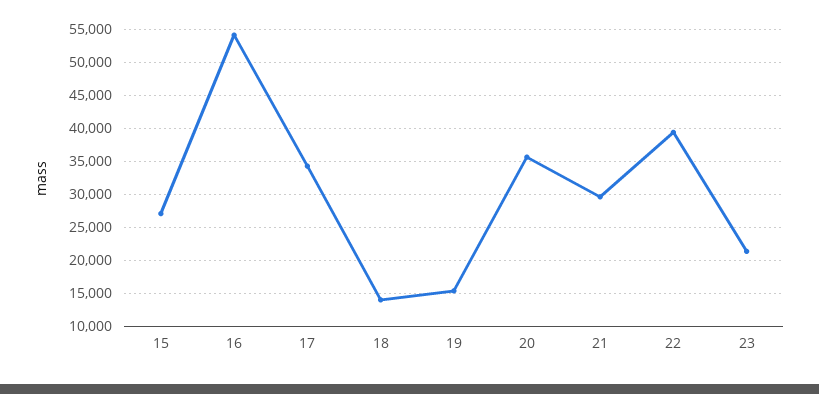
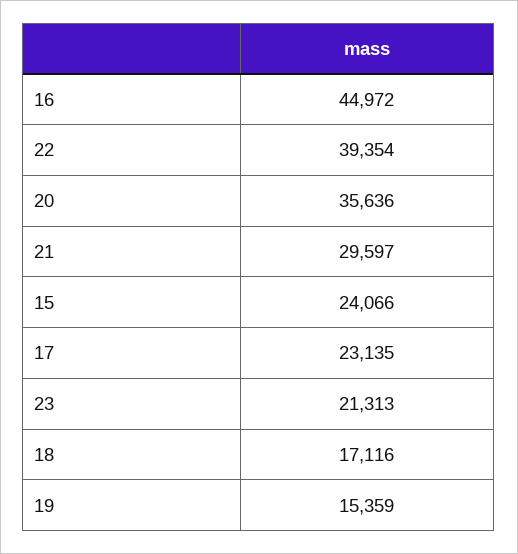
15: 27000 -> 24066
16: 54000 -> 44972
17: 34000 -> 23135
18: 14000 -> 17116

